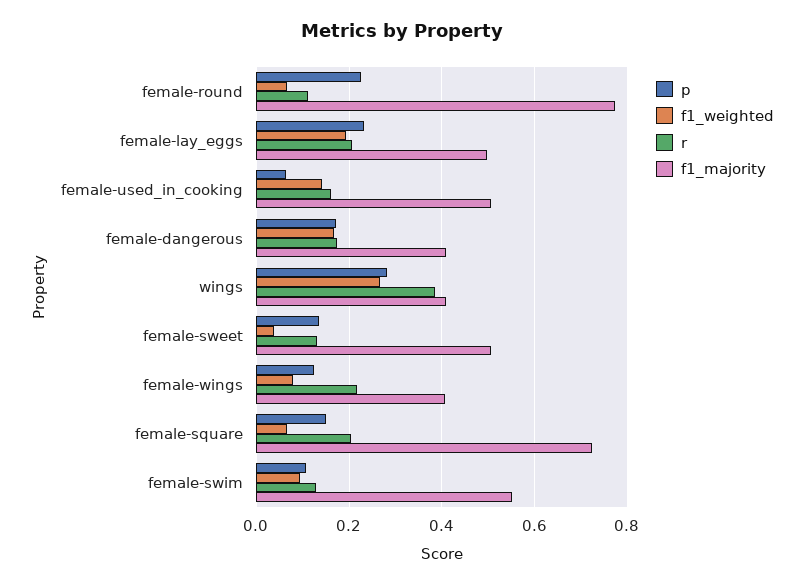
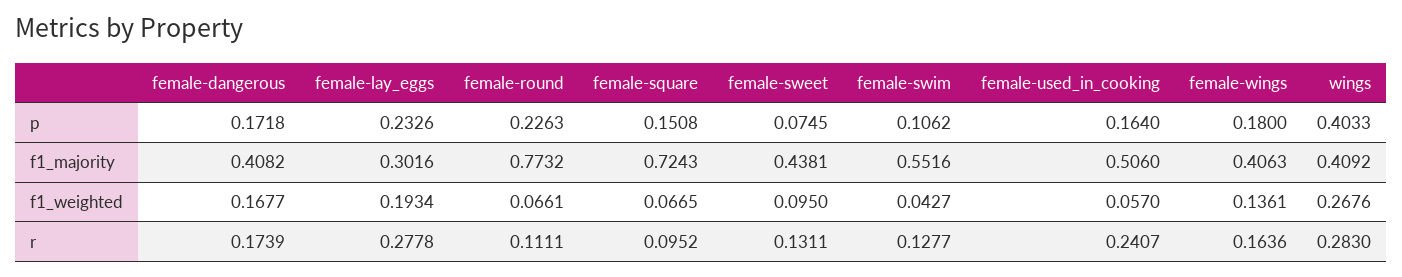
r, female-lay_eggs: 0.2 -> 0.2778
f1_majority, female-lay_eggs: 0.5 -> 0.3016
p, female-used_in_cooking: 0.06 -> 0.164
f1_weighted, female-used_in_cooking: 0.14 -> 0.057
r, female-used_in_cooking: 0.16 -> 0.2407
p, wings: 0.28 -> 0.4033
r, wings: 0.38 -> 0.283
p, female-sweet: 0.14 -> 0.0745
f1_weighted, female-sweet: 0.04 -> 0.095
f1_majority, female-sweet: 0.5 -> 0.4381
p, female-wings: 0.12 -> 0.18
f1_weighted, female-wings: 0.08 -> 0.1361
r, female-wings: 0.22 -> 0.1636
r, female-square: 0.2 -> 0.0952
f1_weighted, female-swim: 0.1 -> 0.0427

